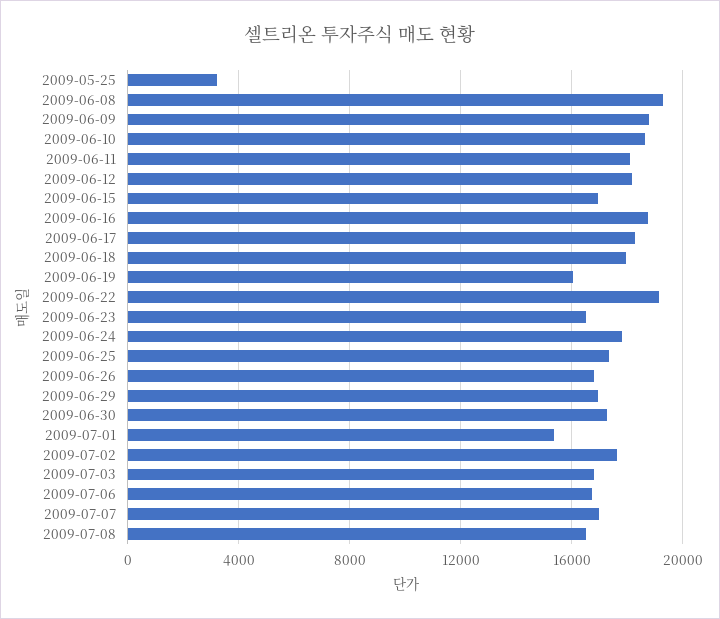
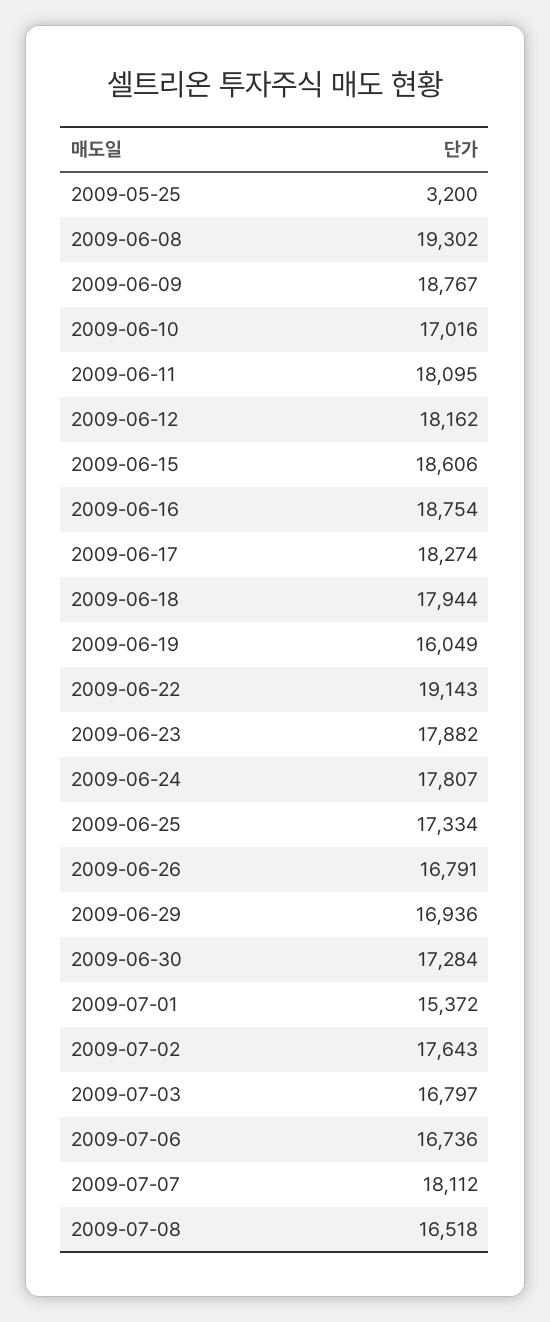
2009-06-10: 18500 -> 17016
2009-06-15: 17000 -> 18606
2009-06-23: 16500 -> 17882
2009-07-07: 17000 -> 18112

